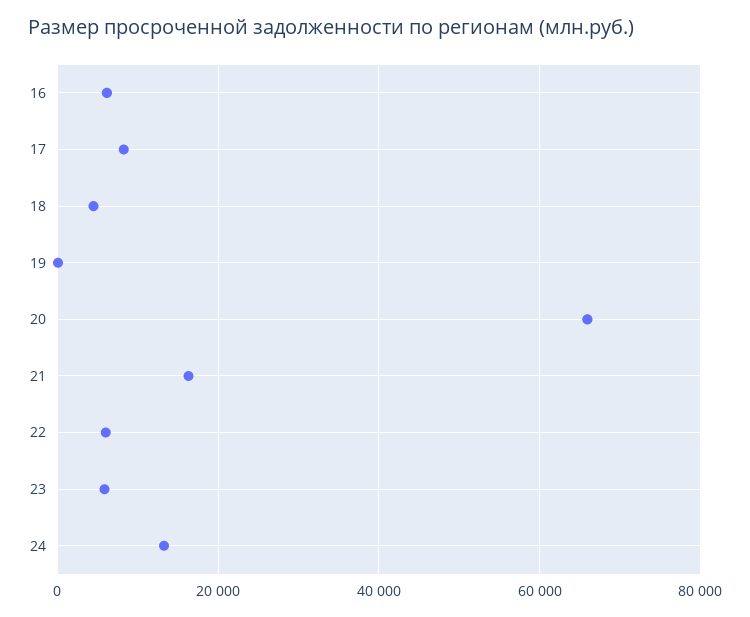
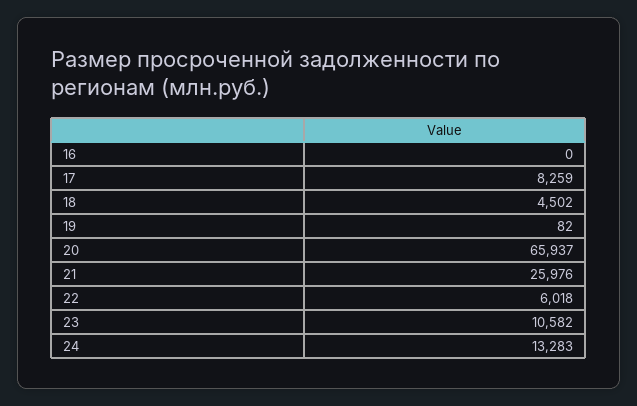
16: 6000 -> 0
21: 16000 -> 25976
23: 6000 -> 10582

